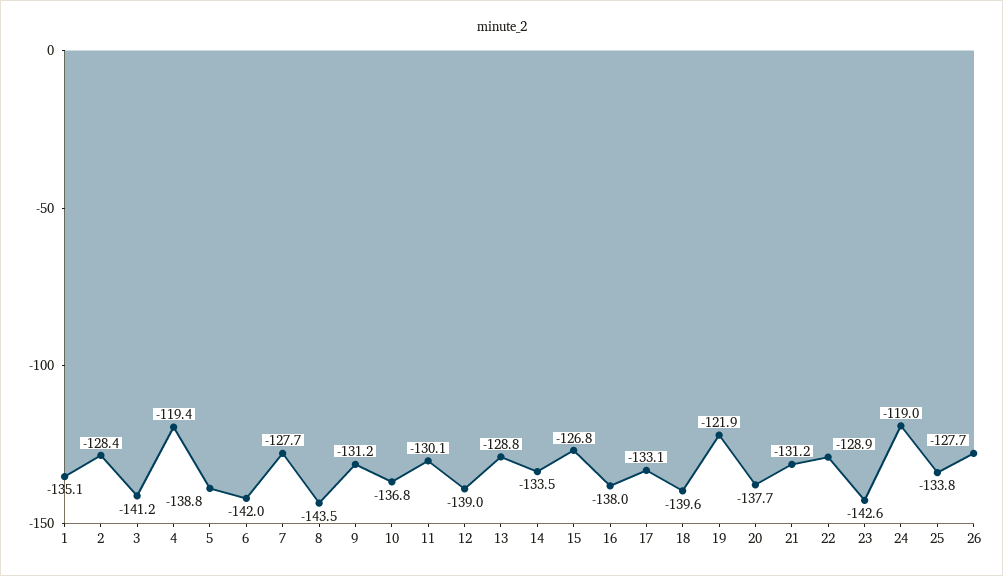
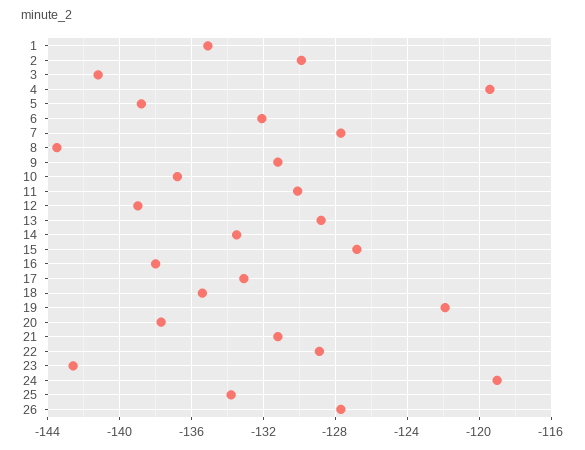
2: -128.4 -> -130
6: -142 -> -132
18: -139.6 -> -135.5

